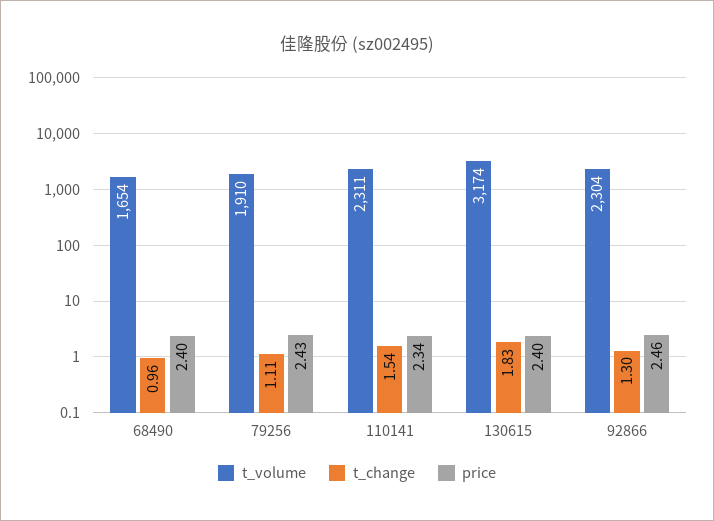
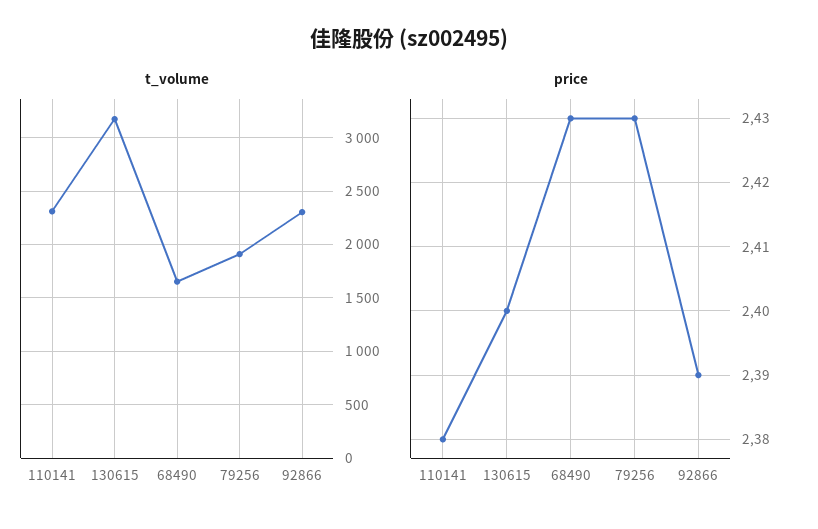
t_change, 68490: 0.96 -> none
price, 68490: 2.4 -> 2.43
t_change, 79256: 1.11 -> none
t_change, 110141: 1.54 -> none
price, 110141: 2.34 -> 2.38
t_change, 130615: 1.83 -> none
t_change, 92866: 1.3 -> none
price, 92866: 2.46 -> 2.39

